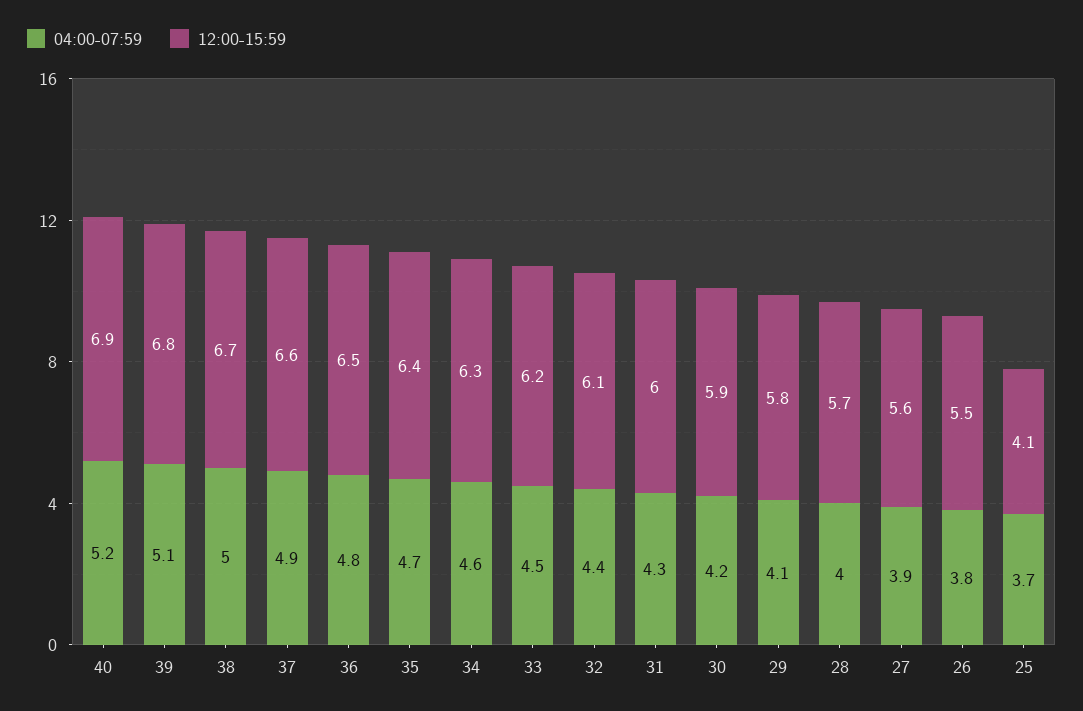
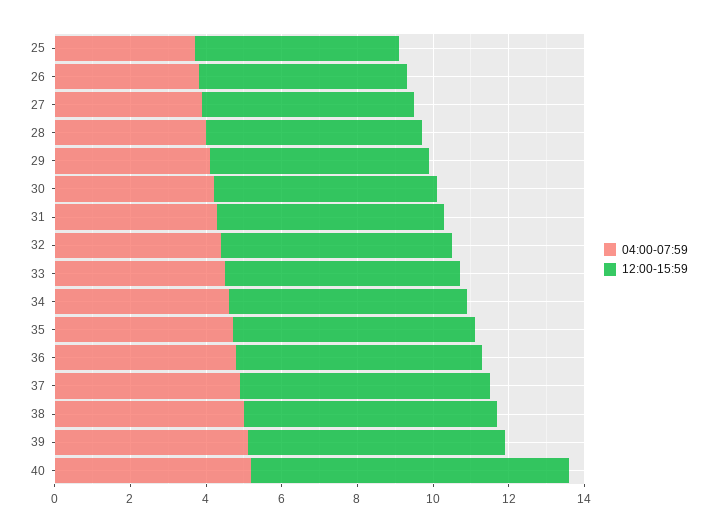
12:00-15:59, 40: 6.9 -> 8.5
12:00-15:59, 25: 4.1 -> 5.5

